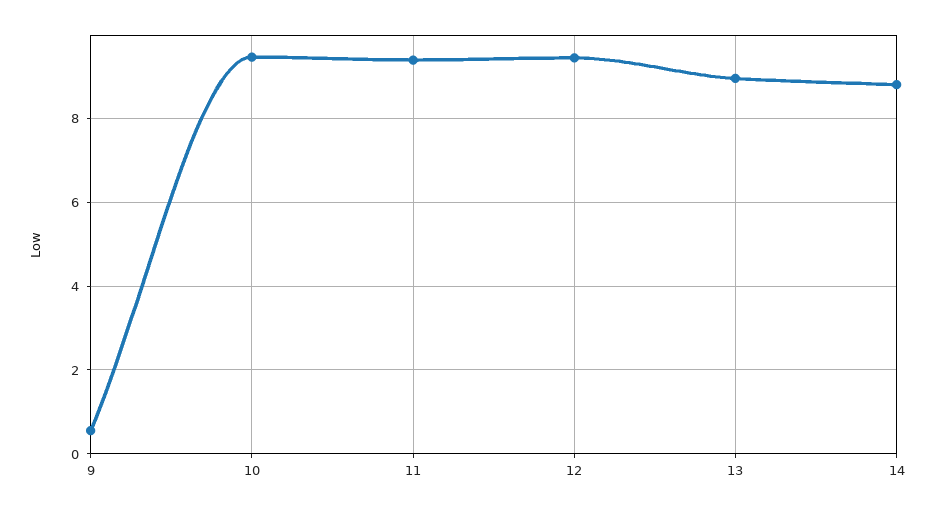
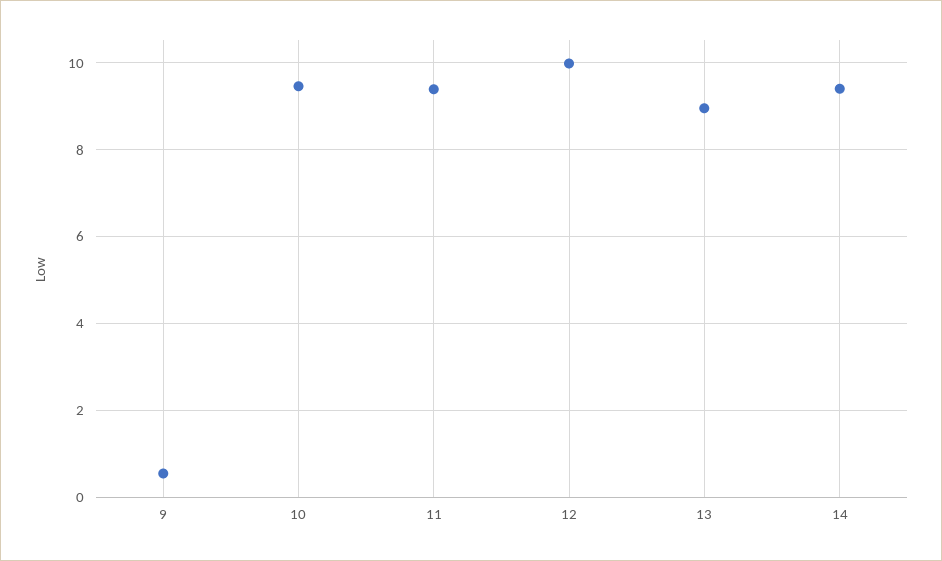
12: 9.4 -> 10
14: 8.8 -> 9.4

